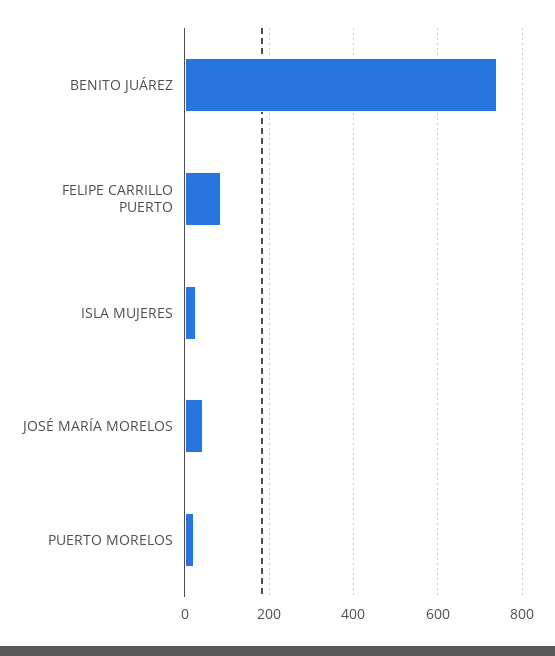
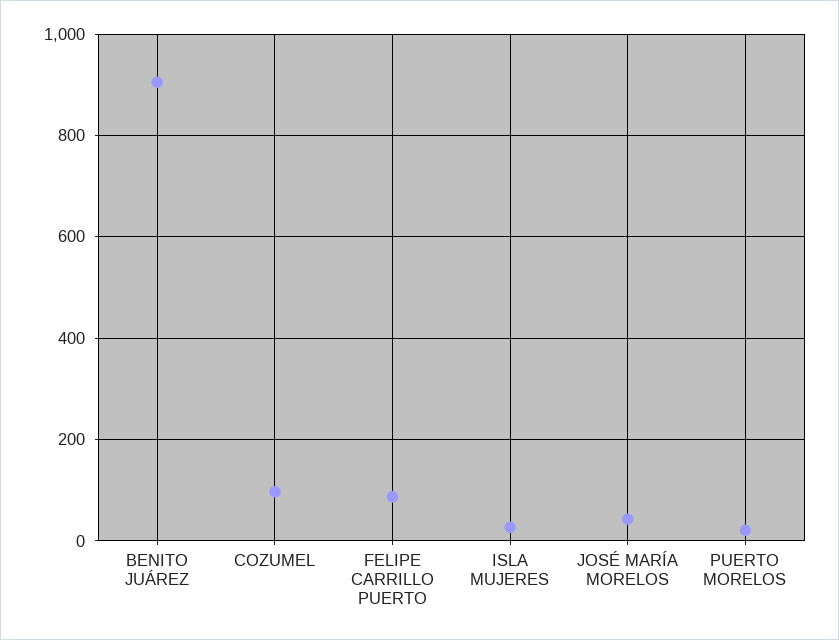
BENITO JUÁREZ: 740 -> 900
COZUMEL: none -> 100

